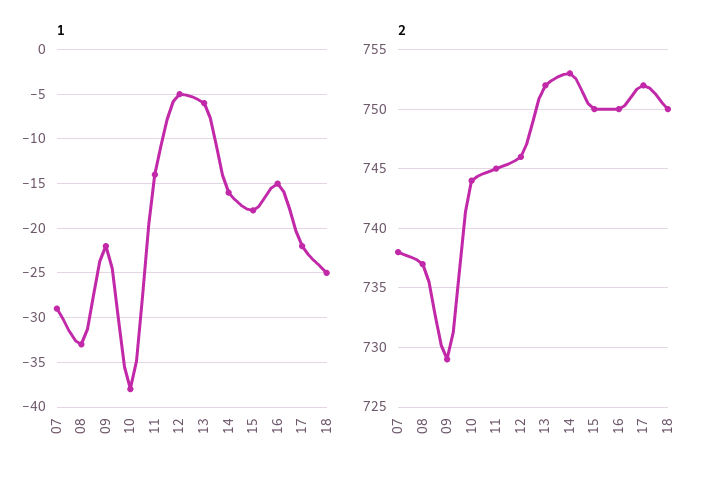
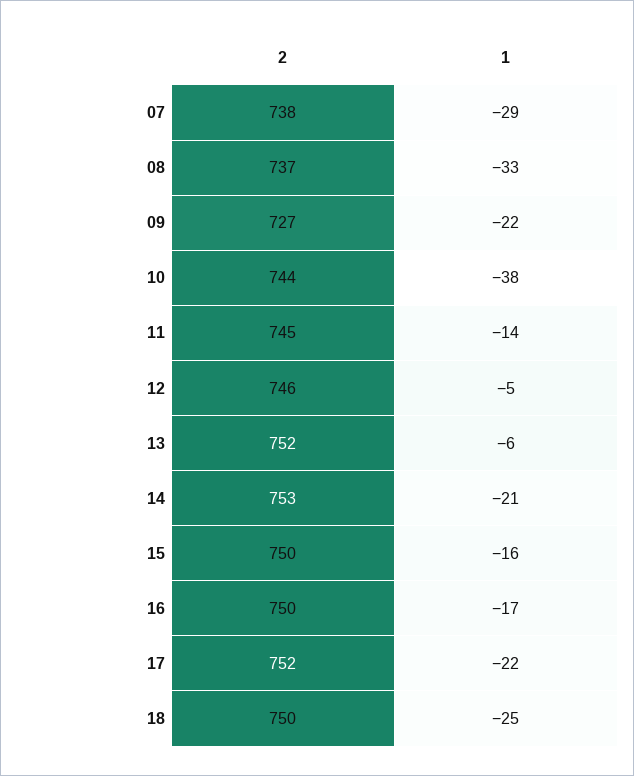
1, 14: -16 -> -21
1, 15: -18 -> -16
1, 16: -15 -> -17
2, 09: 729 -> 727

